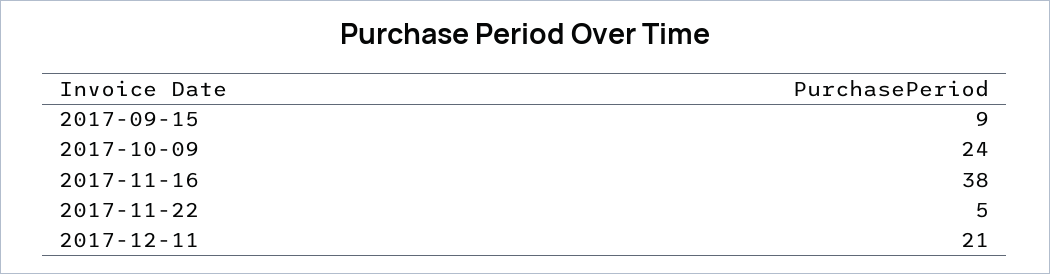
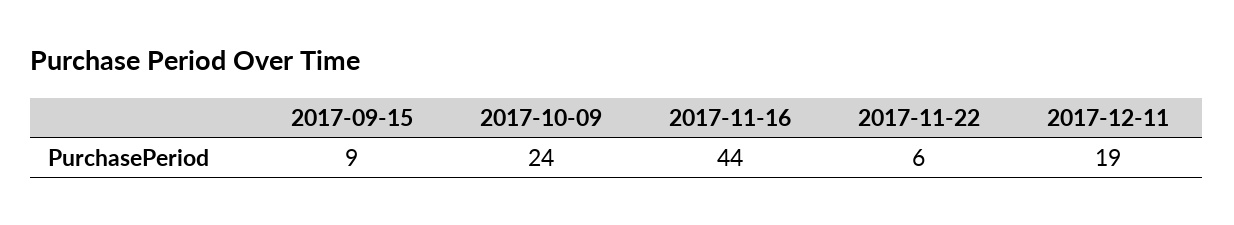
2017-11-16: 38 -> 44
2017-11-22: 5 -> 6
2017-12-11: 21 -> 19

